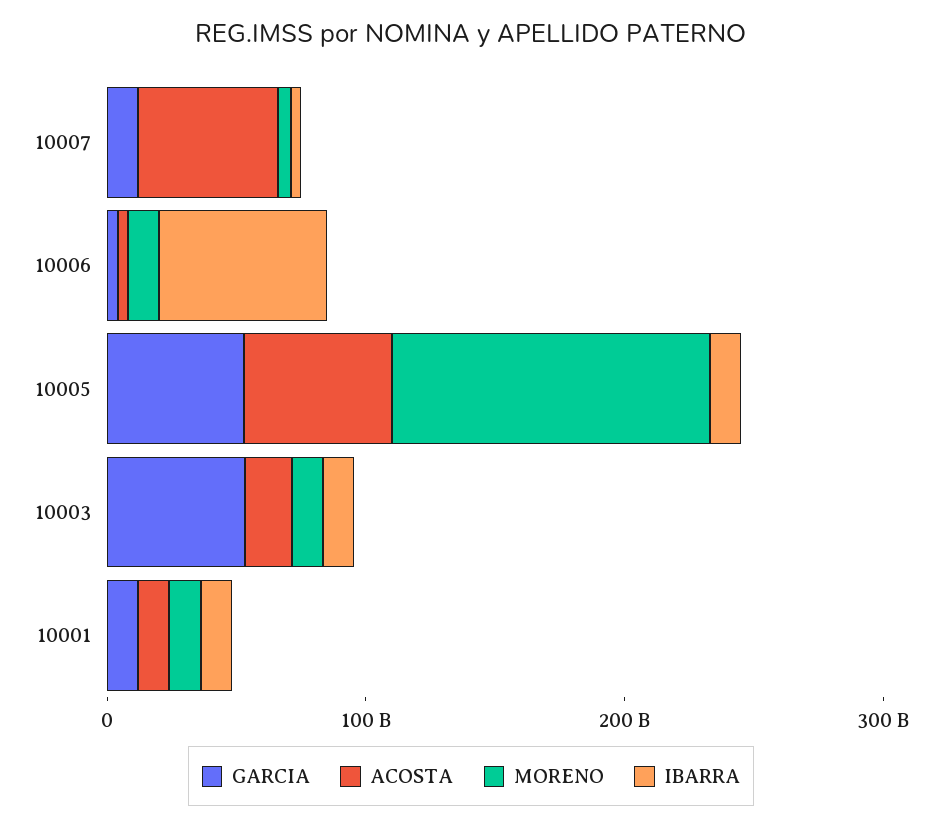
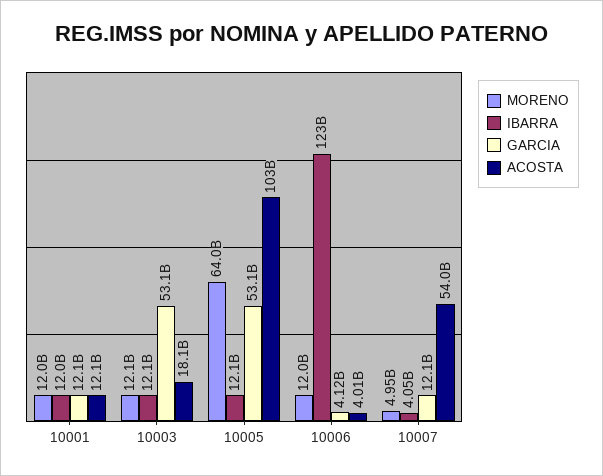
IBARRA, 10006: 60000000000 -> 123000000000
ACOSTA, 10005: 60000000000 -> 103000000000
MORENO, 10005: 120000000000 -> 64000000000

